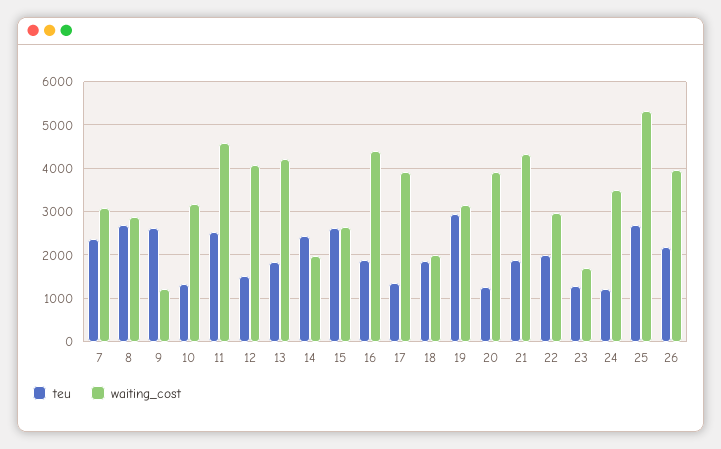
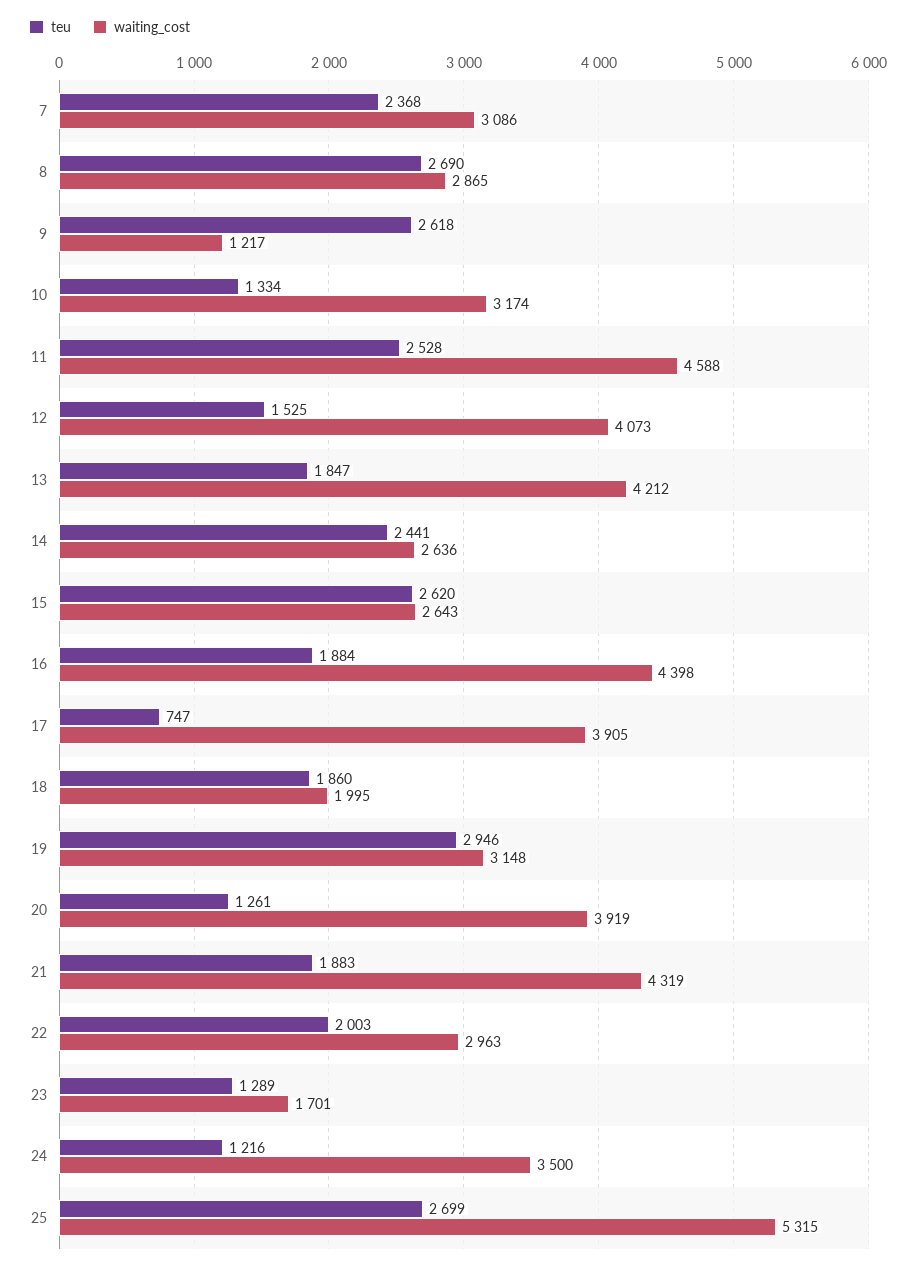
waiting_cost, 14: 2000 -> 2636
teu, 17: 1400 -> 747
teu, 26: 2200 -> none
waiting_cost, 26: 4000 -> none

